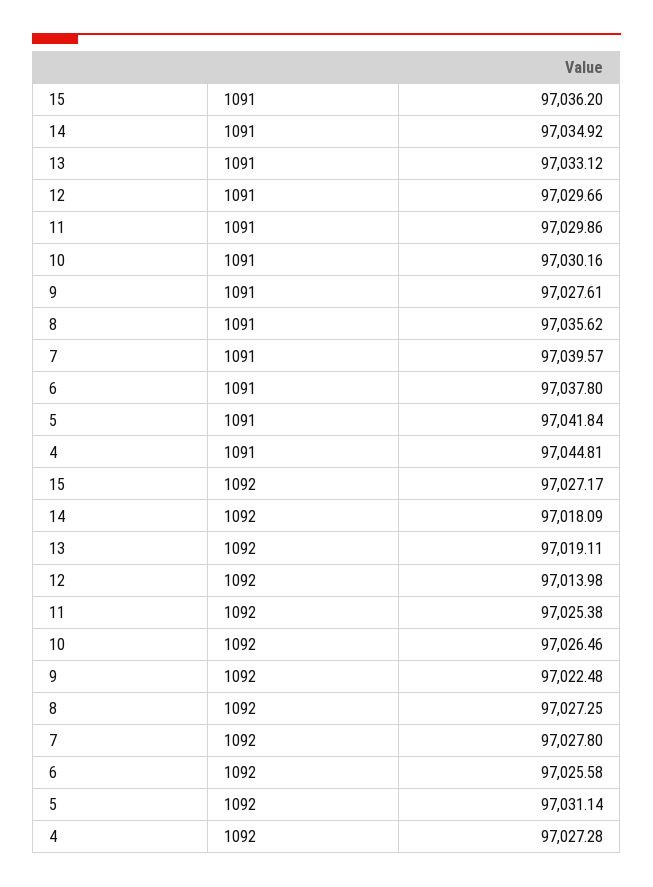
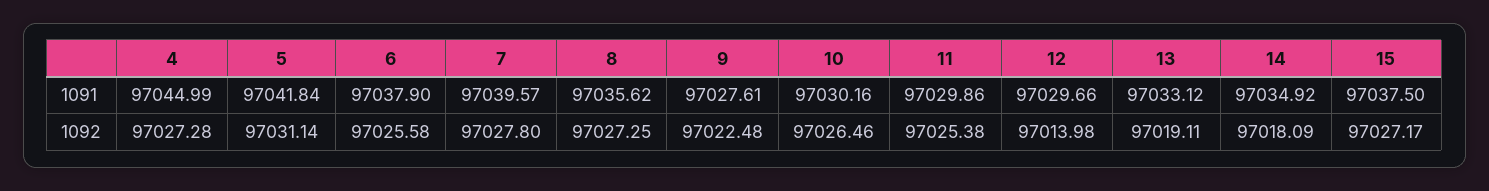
15, 1091: 97036.2 -> 97037.5
6, 1091: 97037.8 -> 97037.9
4, 1091: 97044.81 -> 97044.99

